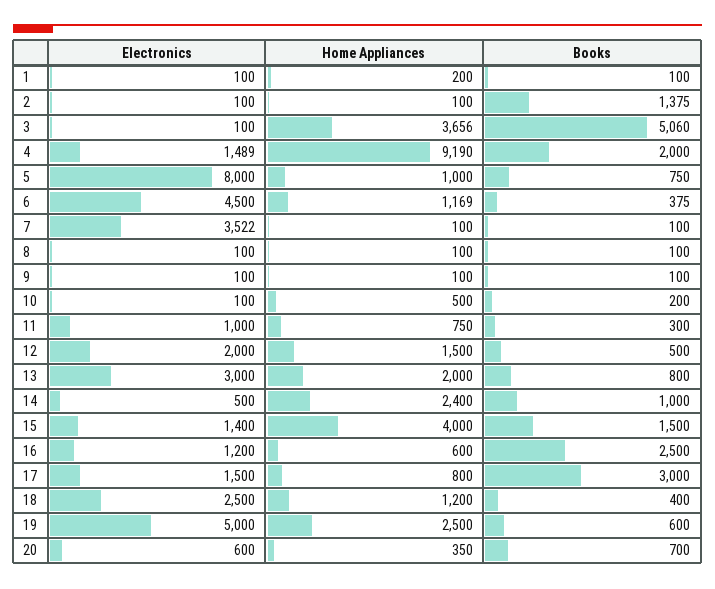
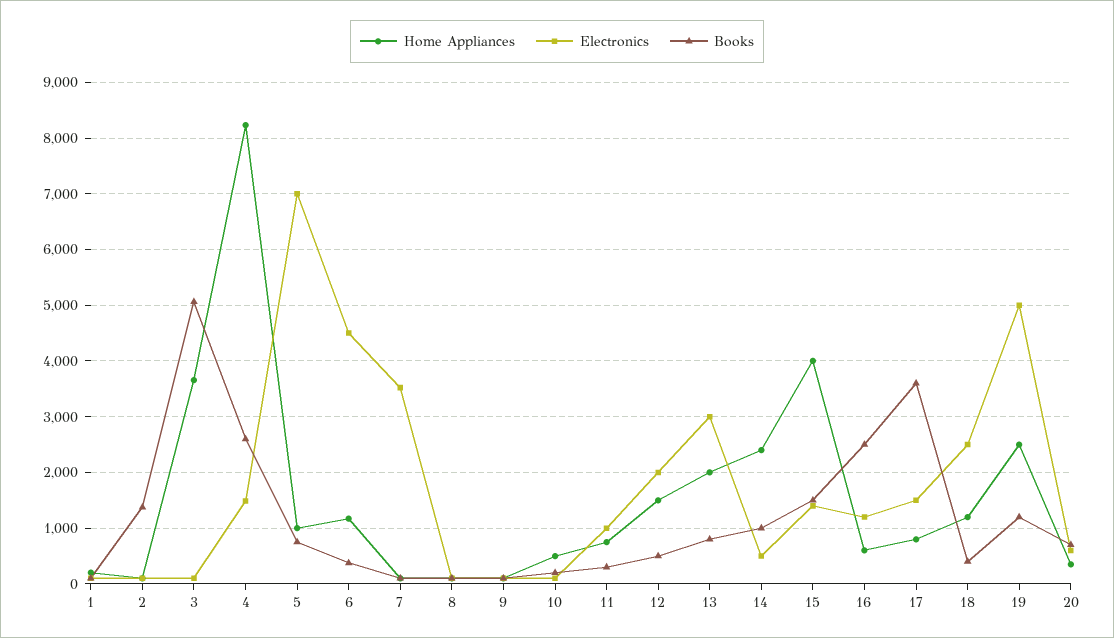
Home Appliances, 4: 9190 -> 8200
Books, 4: 2000 -> 2600
Electronics, 5: 8000 -> 7000
Books, 17: 3000 -> 3600
Books, 19: 600 -> 1200

